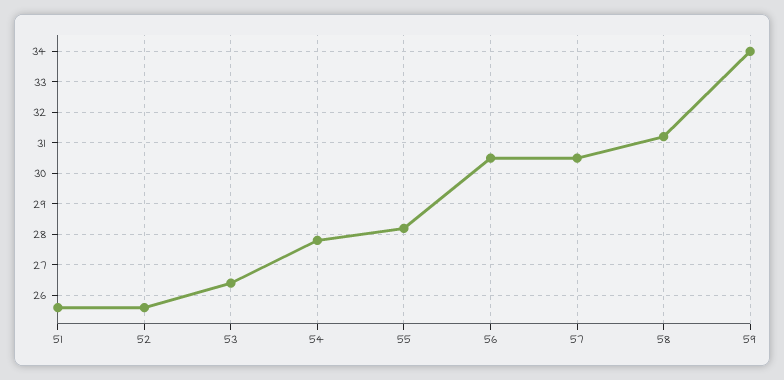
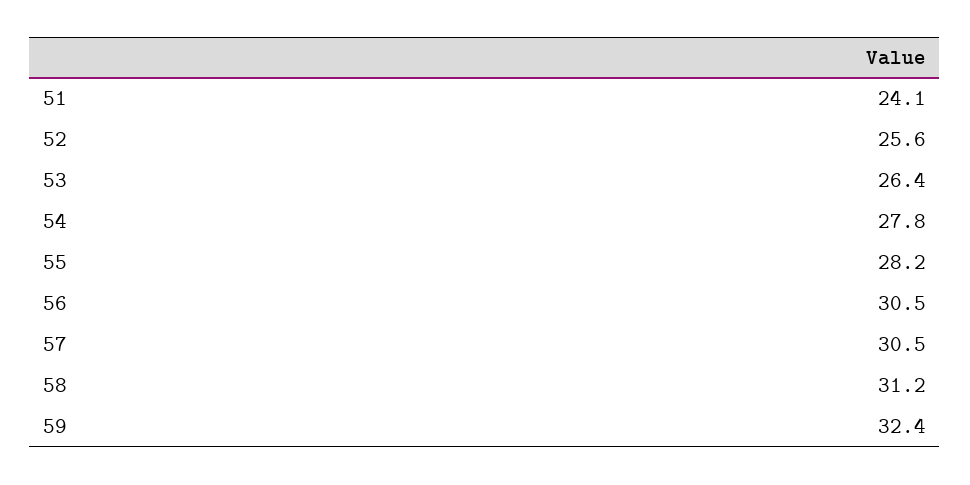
51: 25.5 -> 24.1
59: 34 -> 32.4

